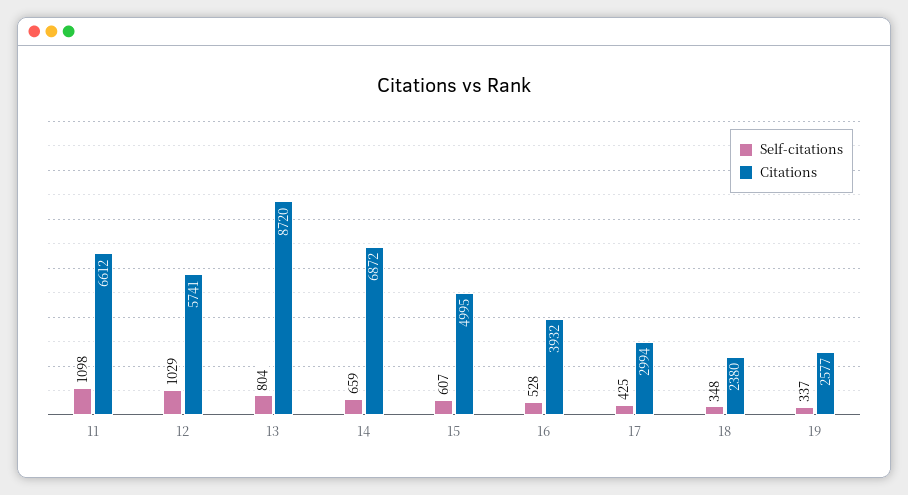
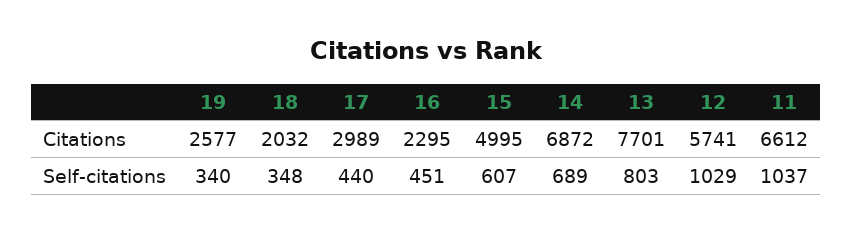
Self-citations, 11: 1098 -> 1037
Self-citations, 13: 804 -> 803
Citations, 13: 8720 -> 7701
Self-citations, 14: 659 -> 689
Self-citations, 16: 528 -> 451
Citations, 16: 3932 -> 2295
Self-citations, 17: 425 -> 440
Citations, 17: 2994 -> 2989
Citations, 18: 2380 -> 2032
Self-citations, 19: 337 -> 340

